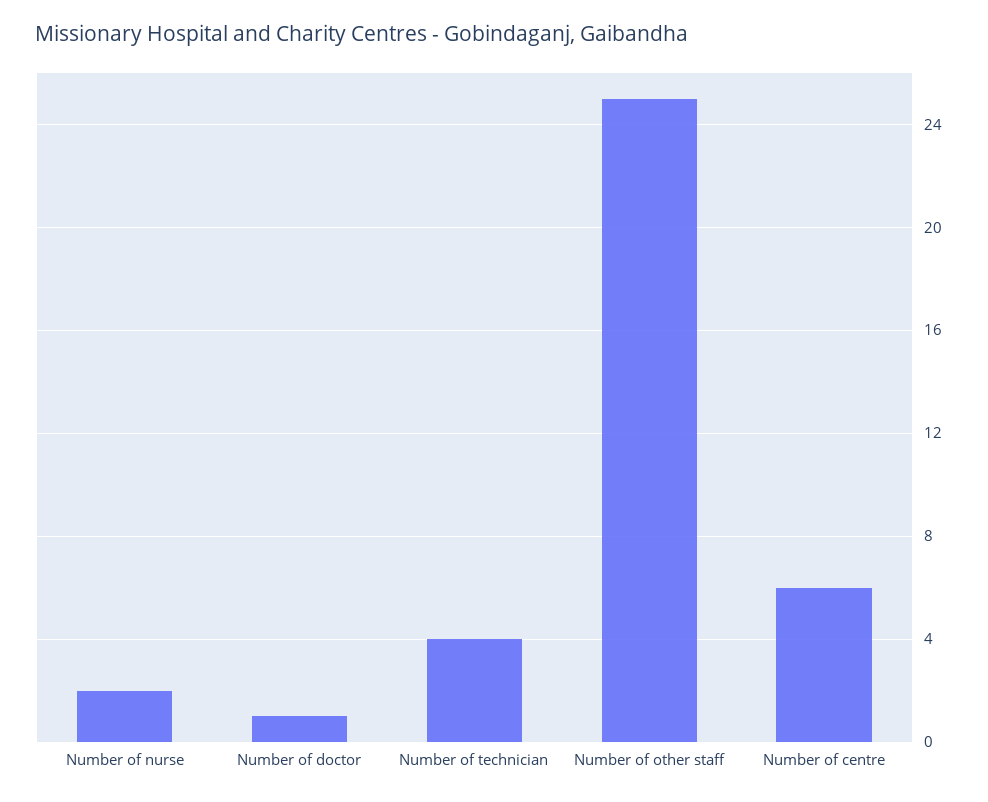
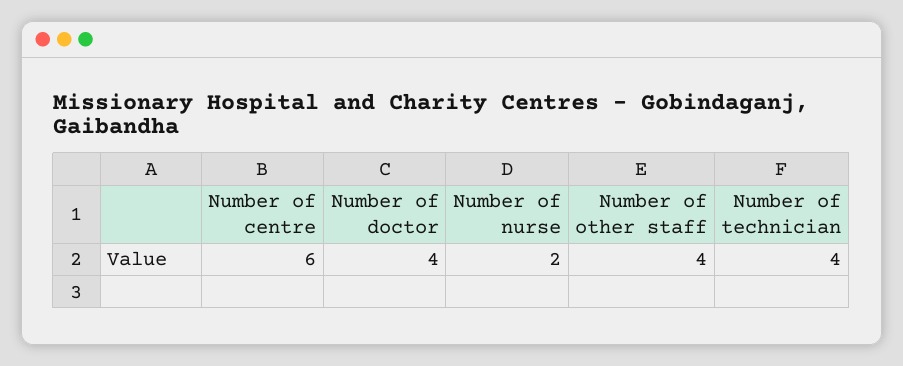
Number of doctor: 1 -> 4
Number of other staff: 25 -> 4

